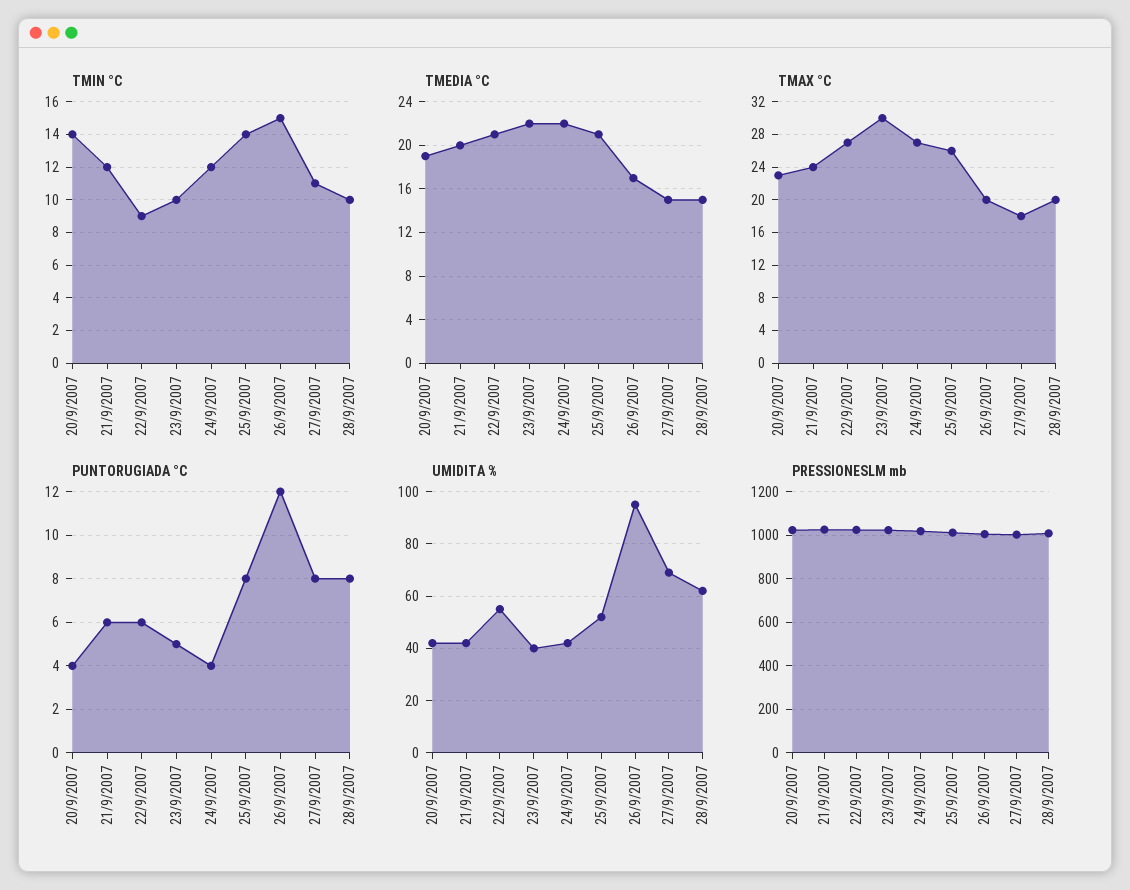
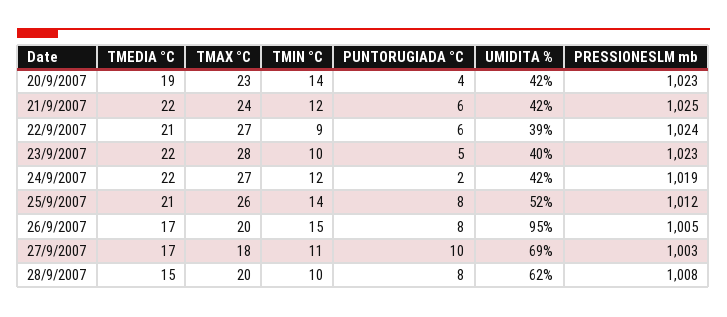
TMEDIA °C, 21/9/2007: 20 -> 22
TMEDIA °C, 27/9/2007: 15 -> 17
TMAX °C, 23/9/2007: 30 -> 28
PUNTORUGIADA °C, 24/9/2007: 4 -> 2
PUNTORUGIADA °C, 26/9/2007: 12 -> 8
PUNTORUGIADA °C, 27/9/2007: 8 -> 10
UMIDITA %, 22/9/2007: 55 -> 39

